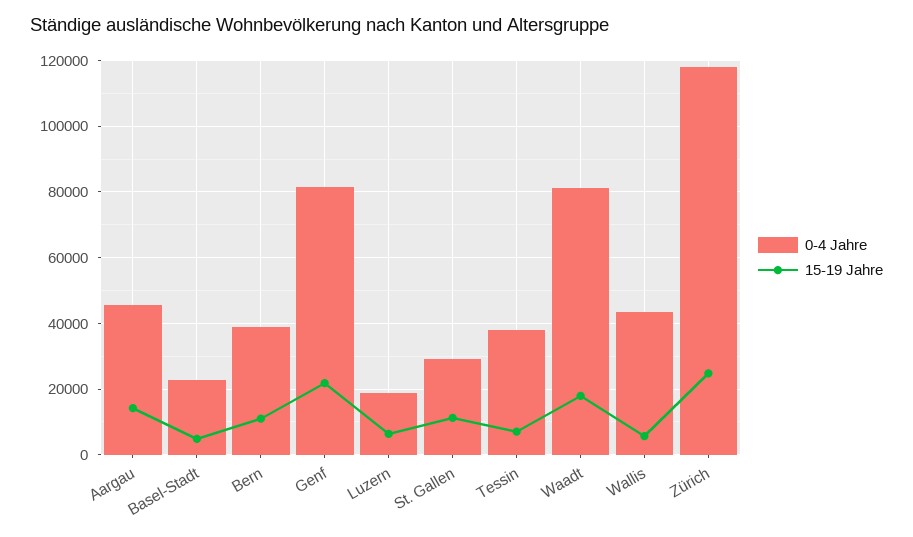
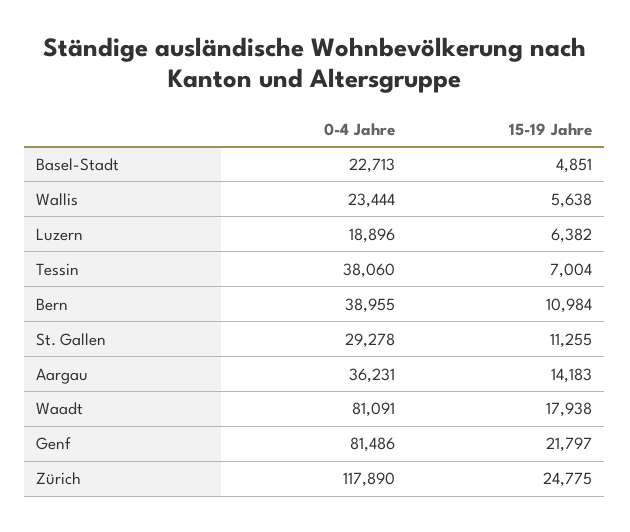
0-4 Jahre, Aargau: 46000 -> 36231
0-4 Jahre, Wallis: 44000 -> 23444

